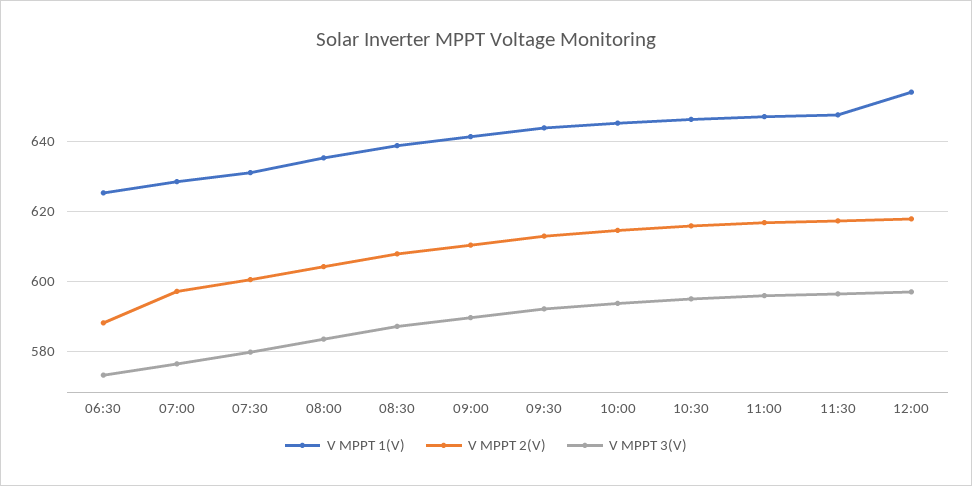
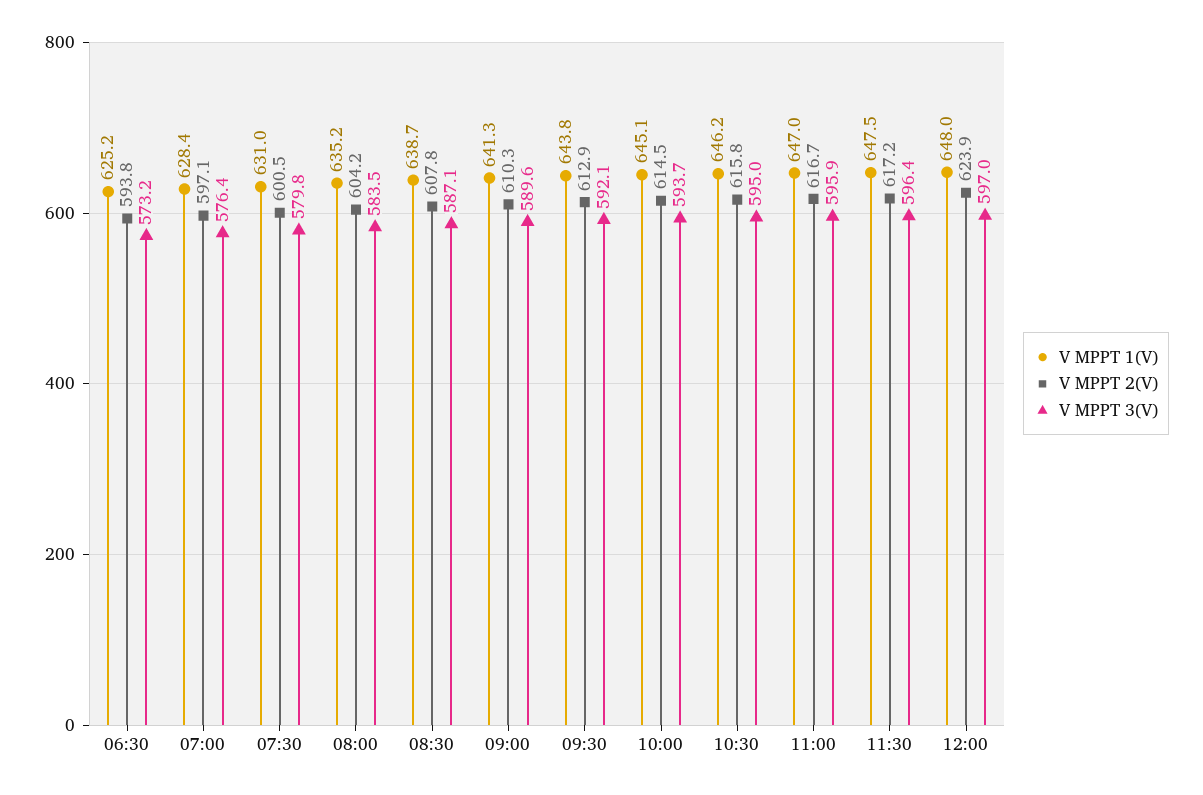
V MPPT 2(V), 06:30: 588 -> 593.8
V MPPT 1(V), 12:00: 654 -> 648
V MPPT 2(V), 12:00: 618 -> 623.9

